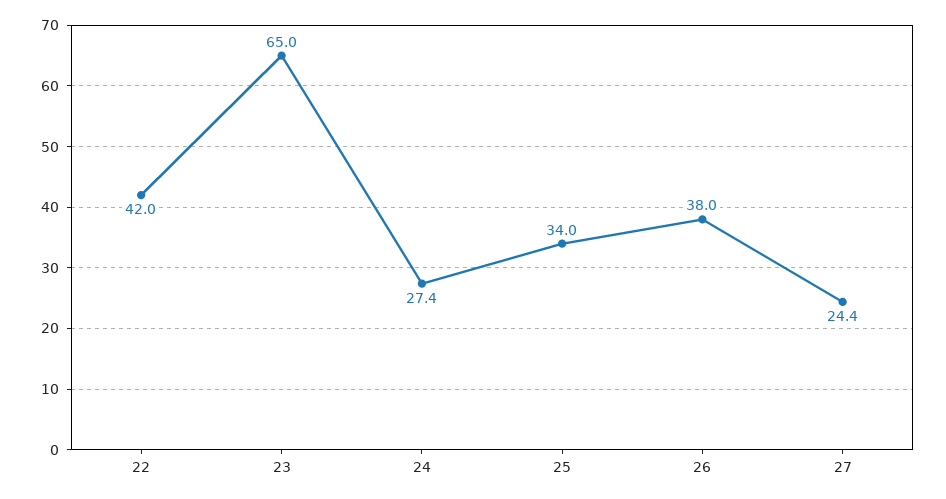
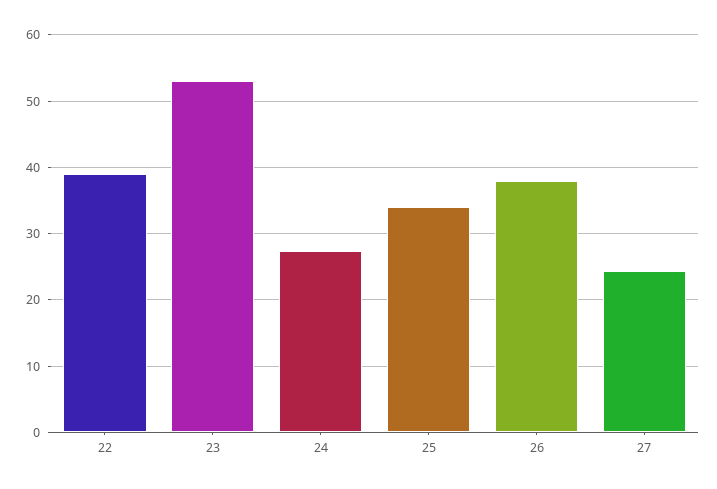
22: 42 -> 39
23: 65 -> 53

